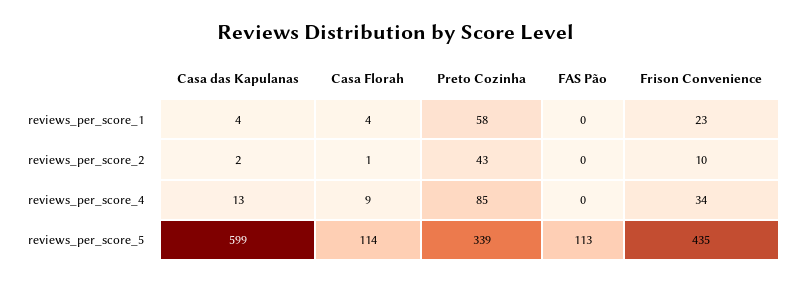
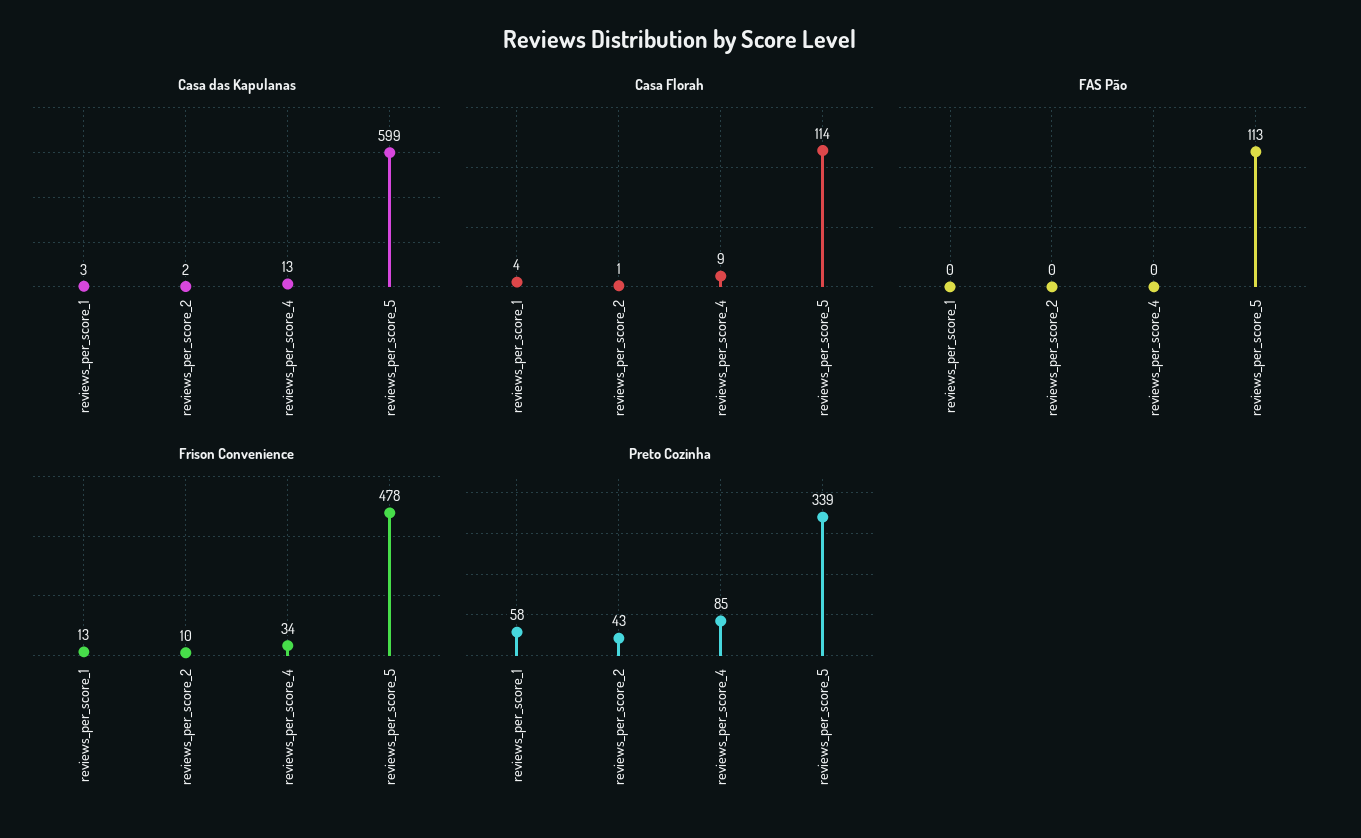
Casa das Kapulanas, reviews_per_score_1: 4 -> 3
Frison Convenience, reviews_per_score_1: 23 -> 13
Frison Convenience, reviews_per_score_5: 435 -> 478

